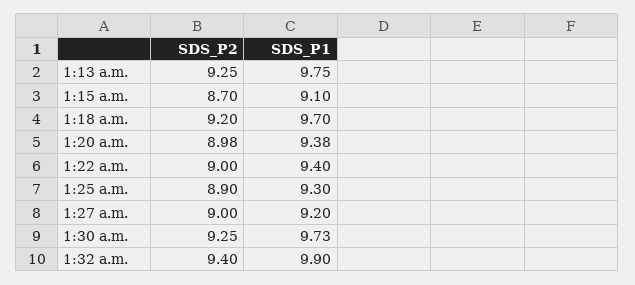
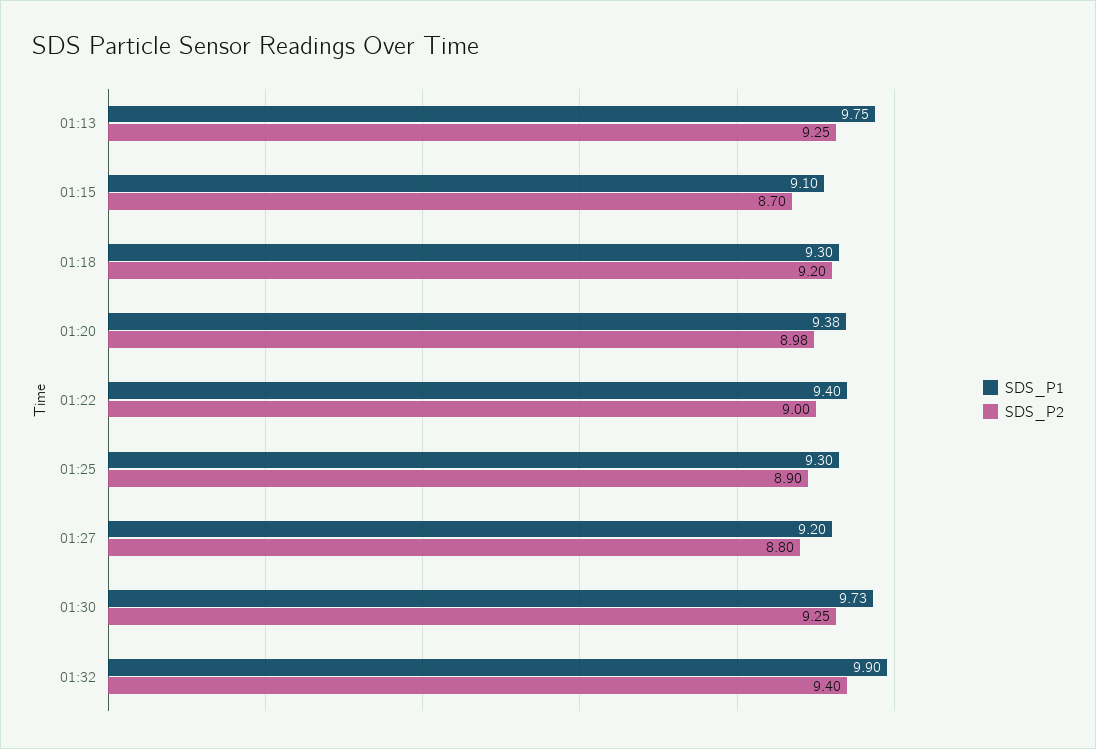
SDS_P1, 1:18 a.m.: 9.7 -> 9.3
SDS_P2, 1:27 a.m.: 9 -> 8.8

